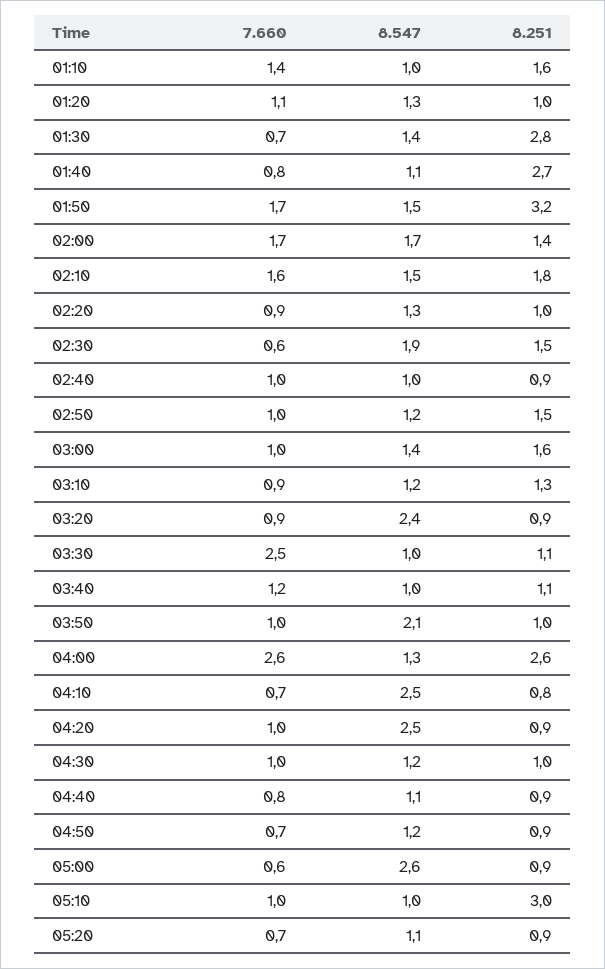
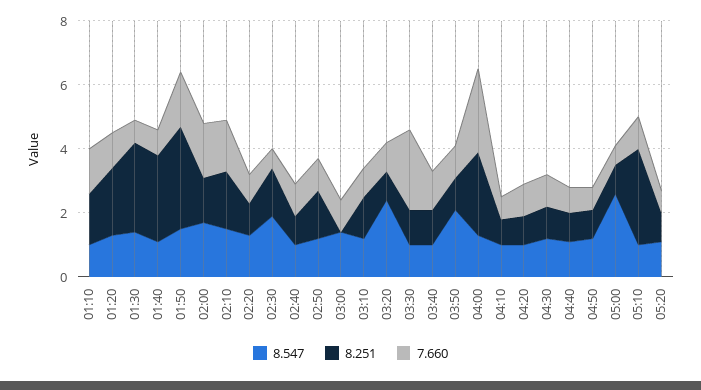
8.251, 01:20: 1 -> 2
8.251, 03:00: 1.6 -> 0
8.547, 04:10: 2.5 -> 1
8.547, 04:20: 2.5 -> 1

